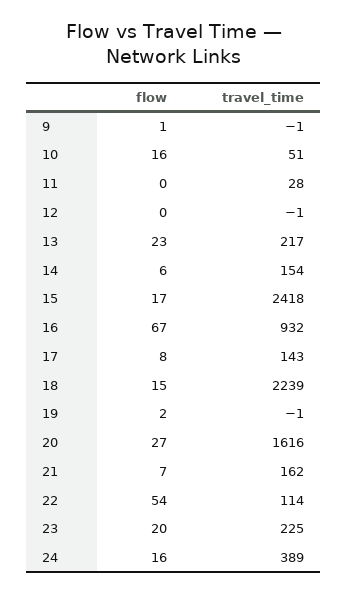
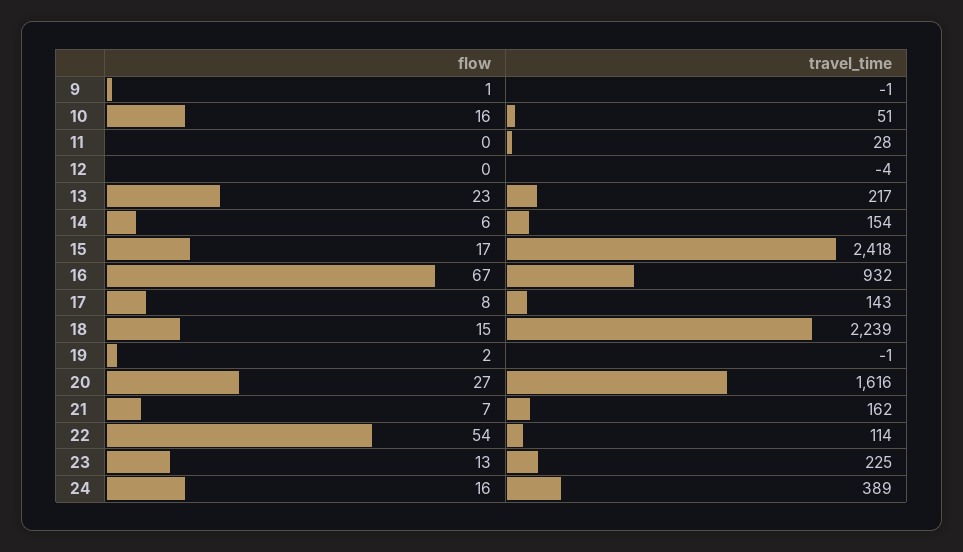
travel_time, 12: -1 -> -4
flow, 23: 20 -> 13

